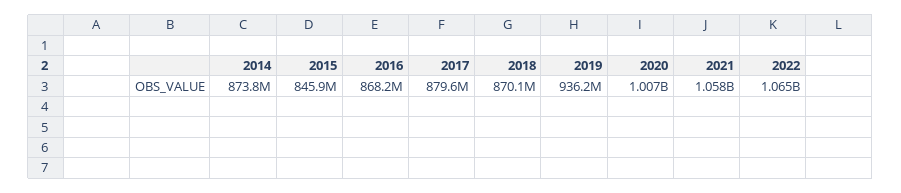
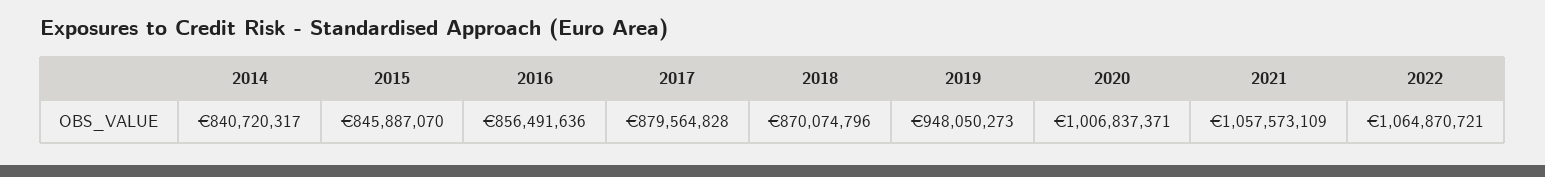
2014: 873800000 -> 840720317
2016: 868200000 -> 856491636
2019: 936200000 -> 948050273

